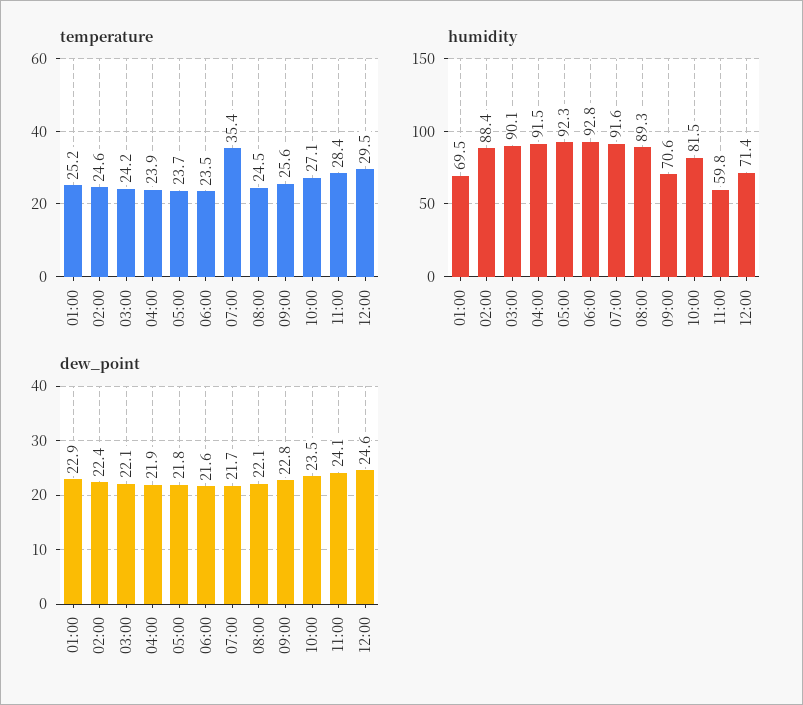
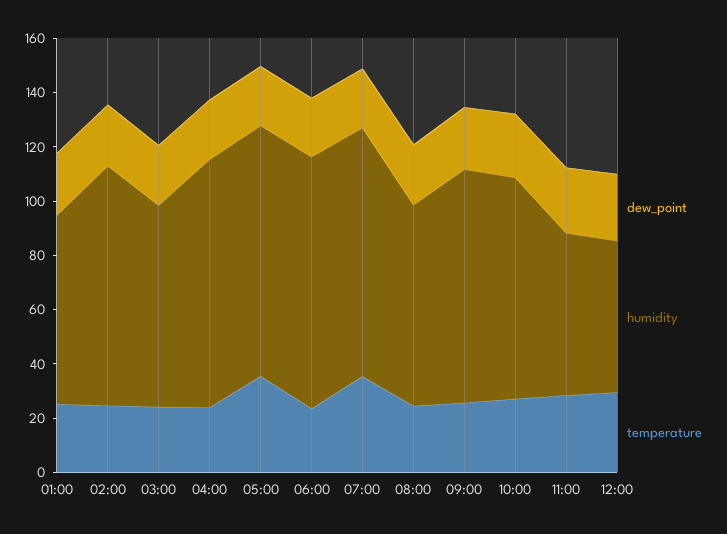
temperature, 05:00: 23.7 -> 35
humidity, 03:00: 90.1 -> 75
humidity, 08:00: 89.3 -> 75
humidity, 09:00: 70.6 -> 85
humidity, 12:00: 71.4 -> 55

